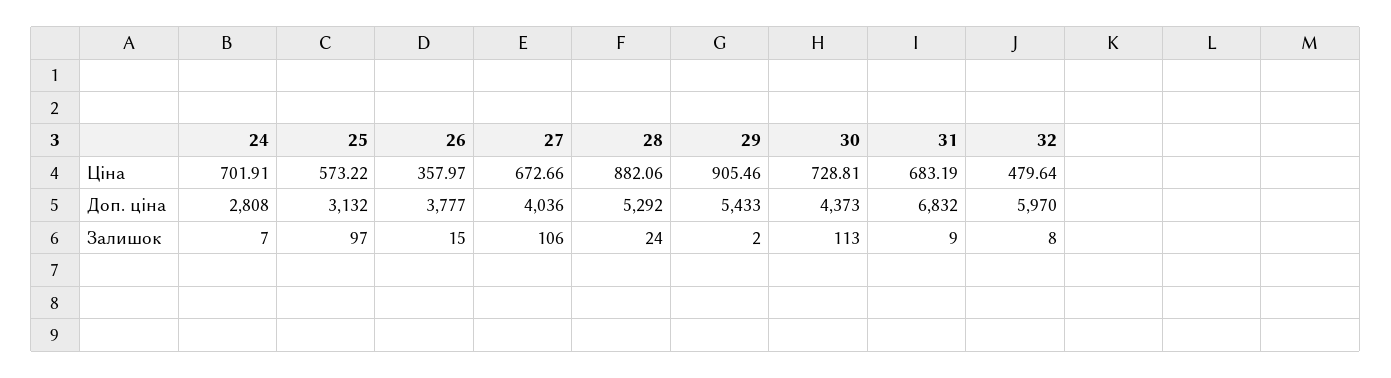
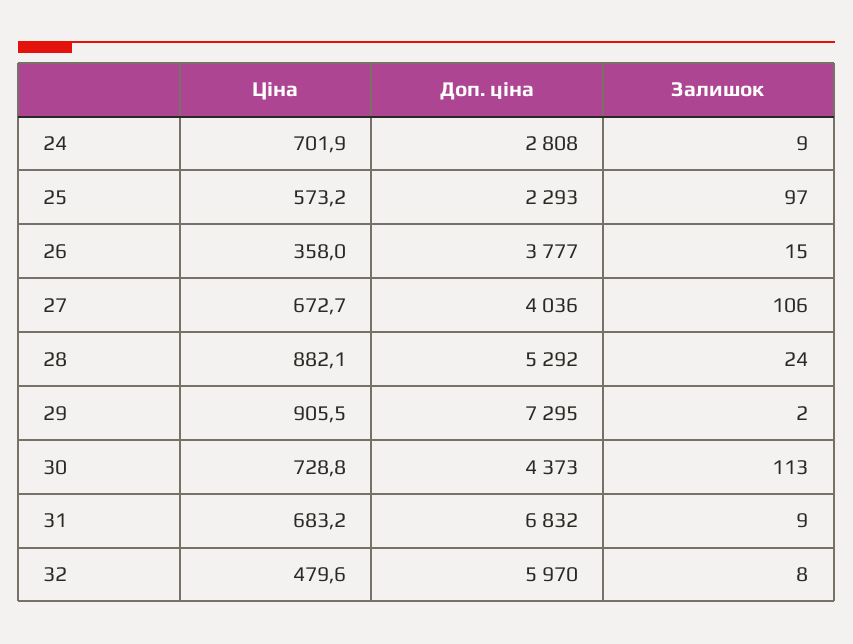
25, Доп. ціна: 3132 -> 2293
29, Доп. ціна: 5433 -> 7295
24, Залишок: 7 -> 9

